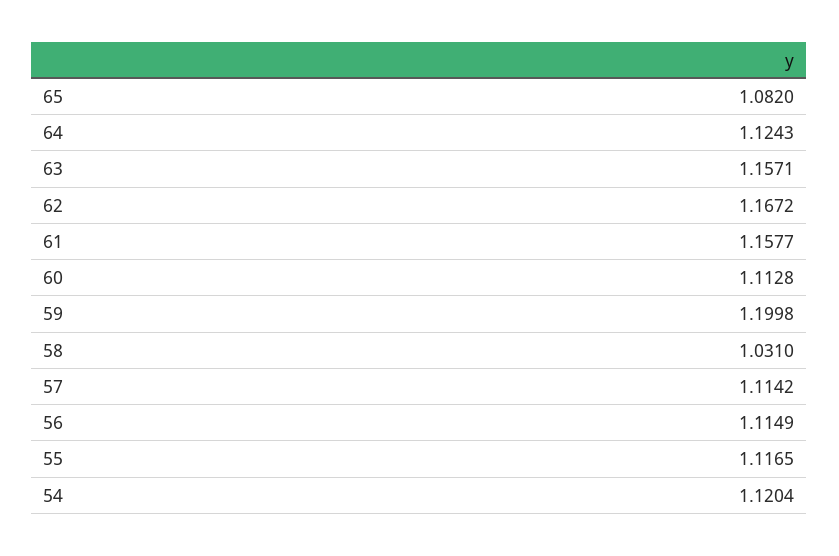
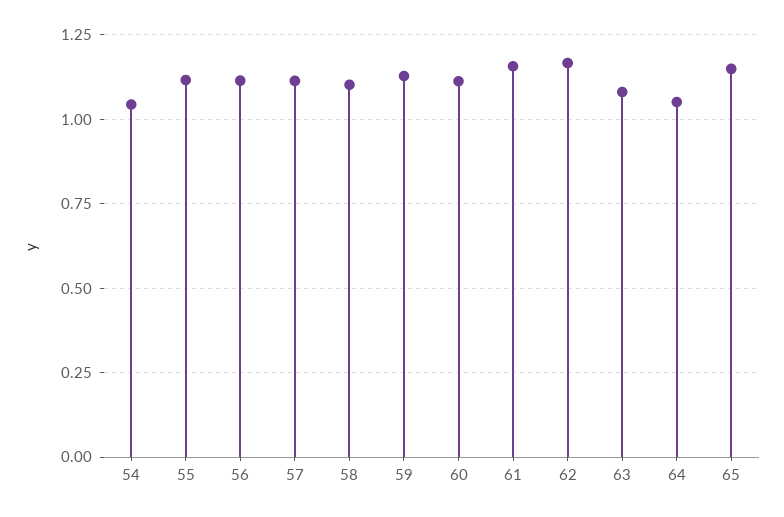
65: 1.082 -> 1.15
64: 1.1243 -> 1.05
63: 1.1571 -> 1.075
59: 1.1998 -> 1.125
58: 1.031 -> 1.1
54: 1.1204 -> 1.05

